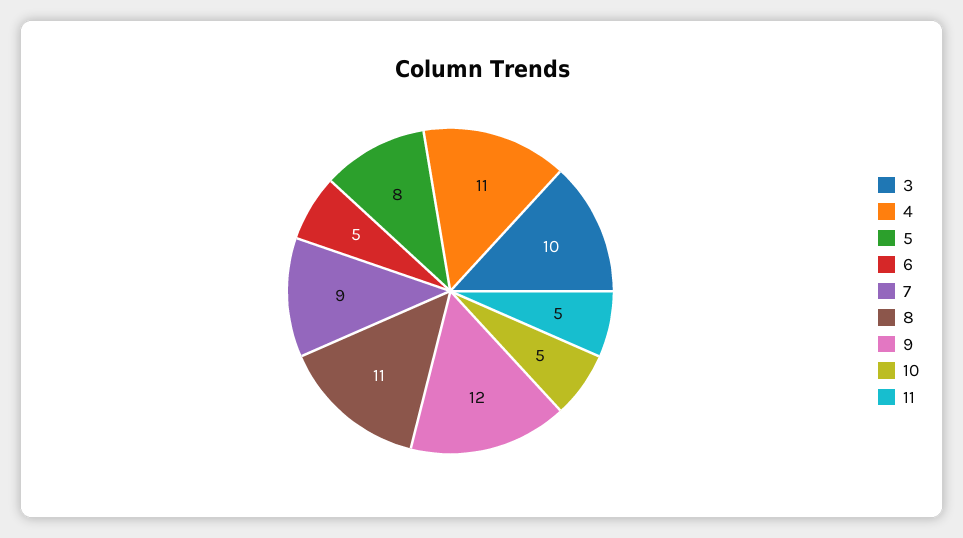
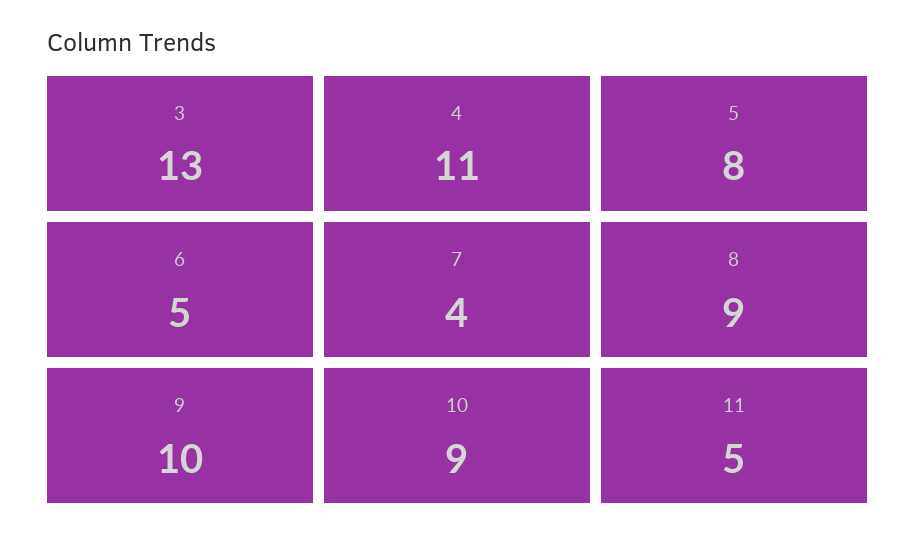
3: 10 -> 13
7: 9 -> 4
8: 11 -> 9
9: 12 -> 10
10: 5 -> 9

